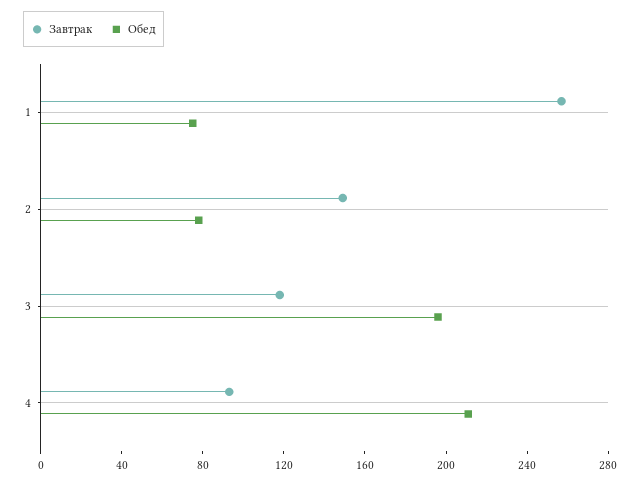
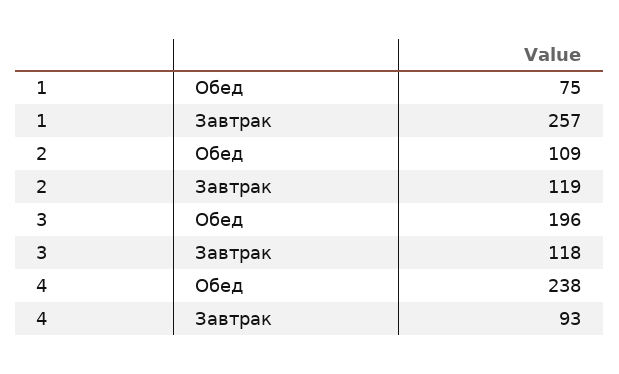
Завтрак, 2: 150 -> 119
Обед, 2: 80 -> 109
Обед, 4: 210 -> 238

